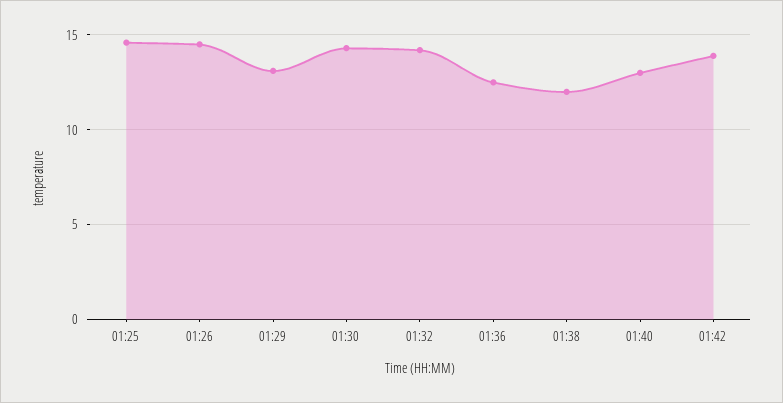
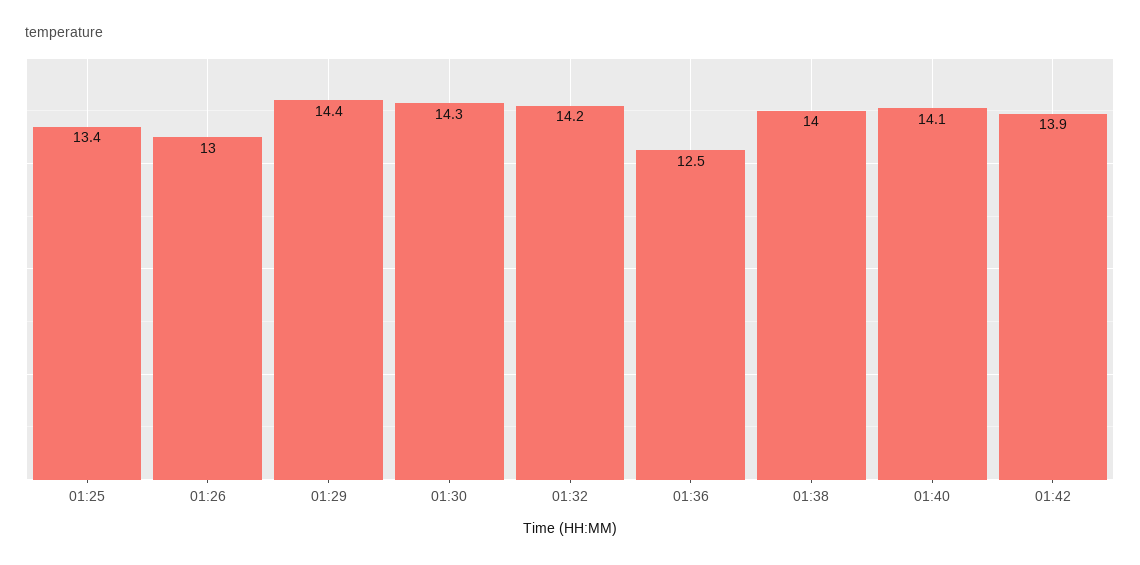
01:25: 14.5 -> 13.4
01:26: 14.5 -> 13
01:29: 13 -> 14.4
01:38: 12 -> 14
01:40: 13 -> 14.1

